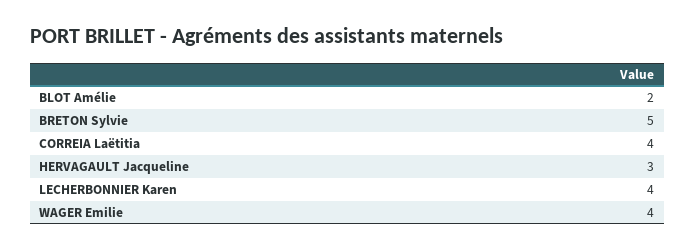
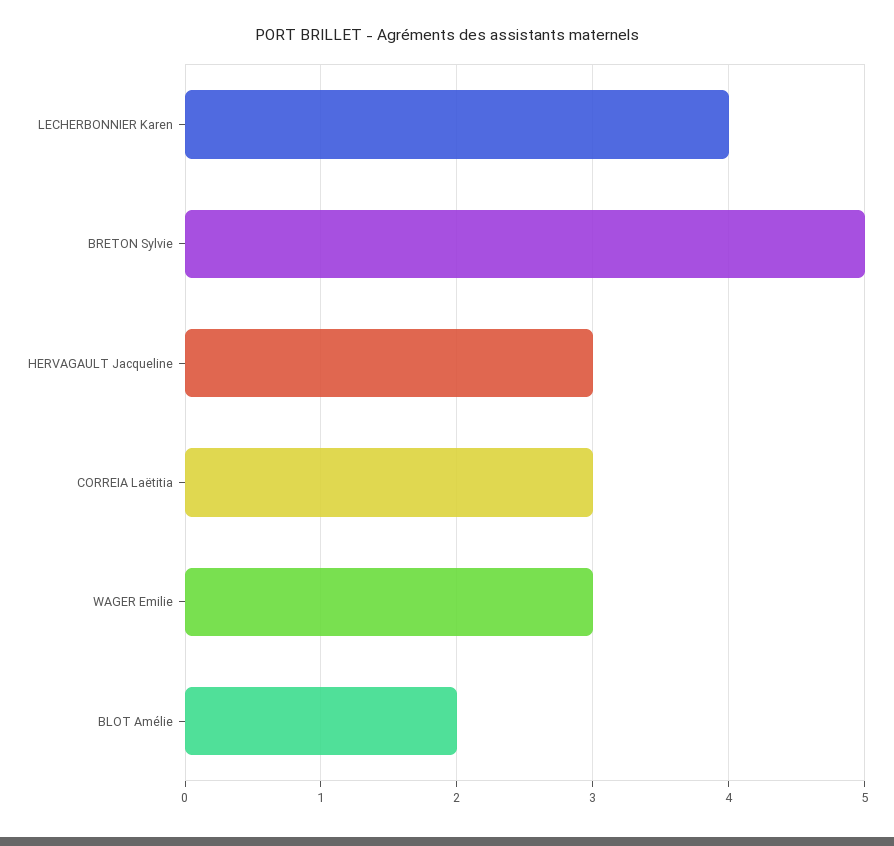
CORREIA Laëtitia: 4 -> 3
WAGER Emilie: 4 -> 3

